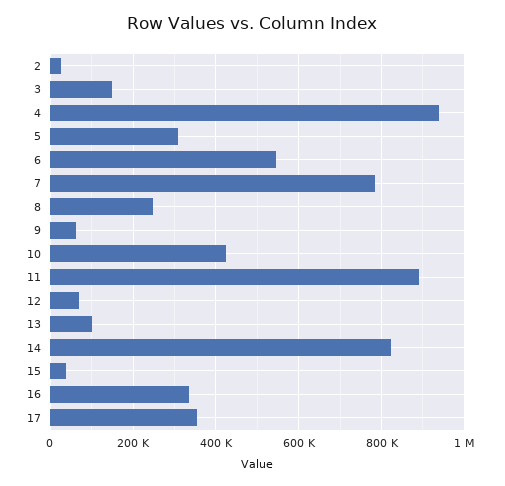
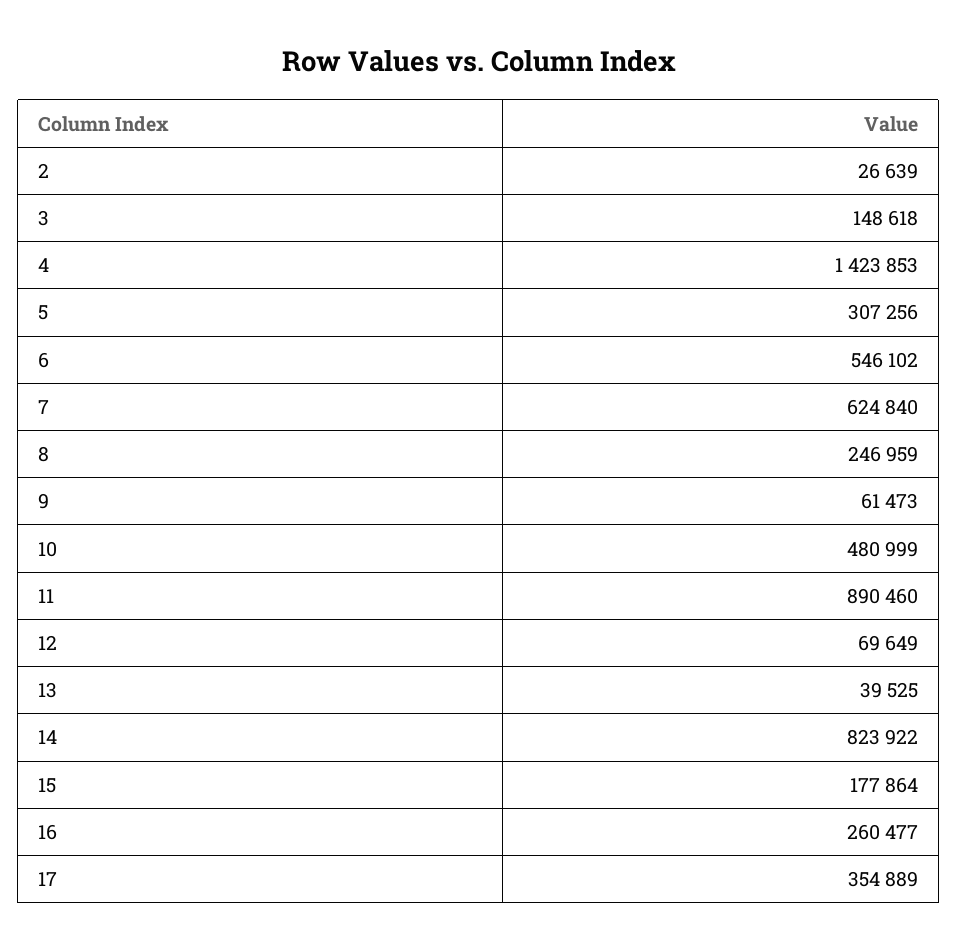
4: 940000 -> 1423853
7: 780000 -> 624840
10: 420000 -> 480999
13: 100000 -> 39525
15: 40000 -> 177864
16: 340000 -> 260477

